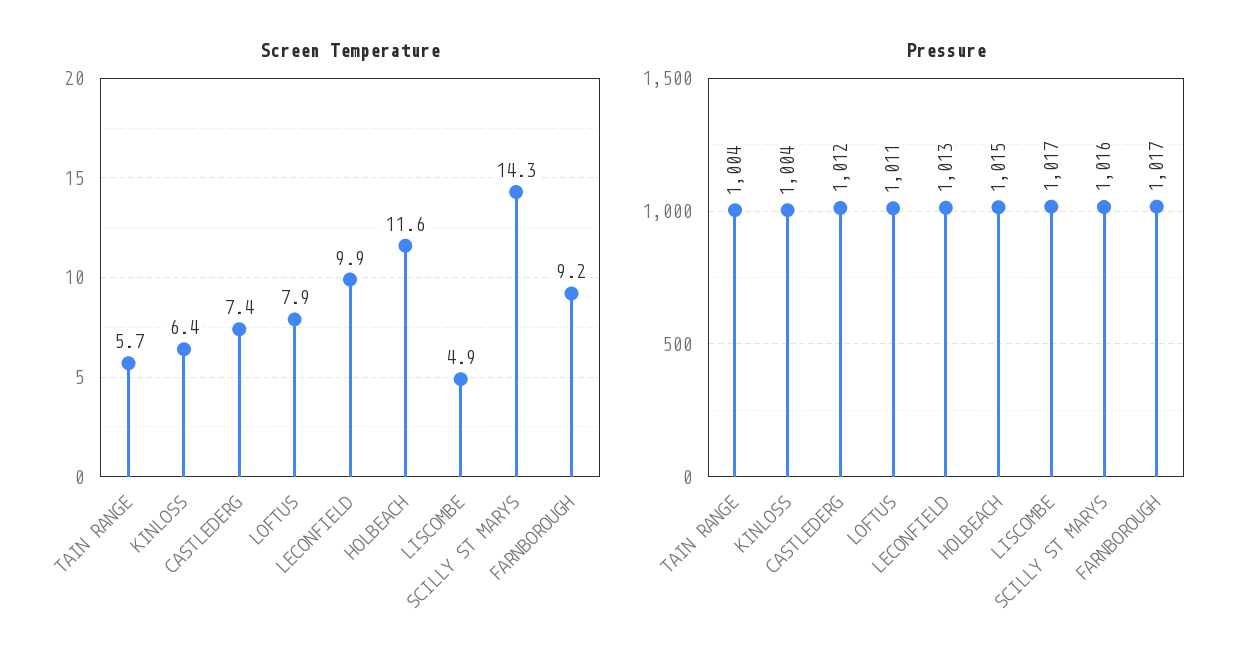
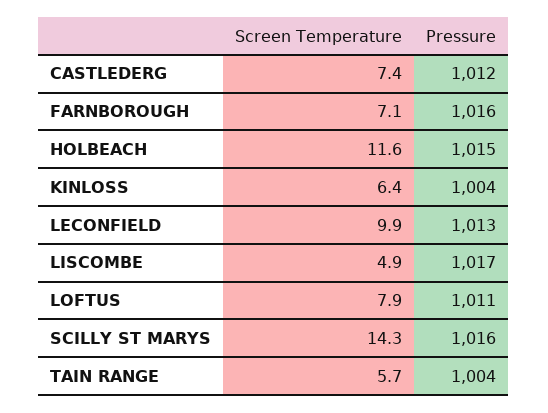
Screen Temperature, FARNBOROUGH: 9.2 -> 7.1
Pressure, FARNBOROUGH: 1017 -> 1016

